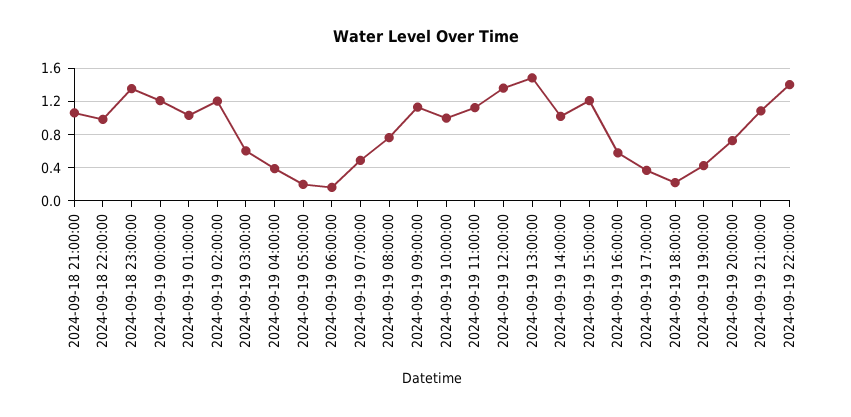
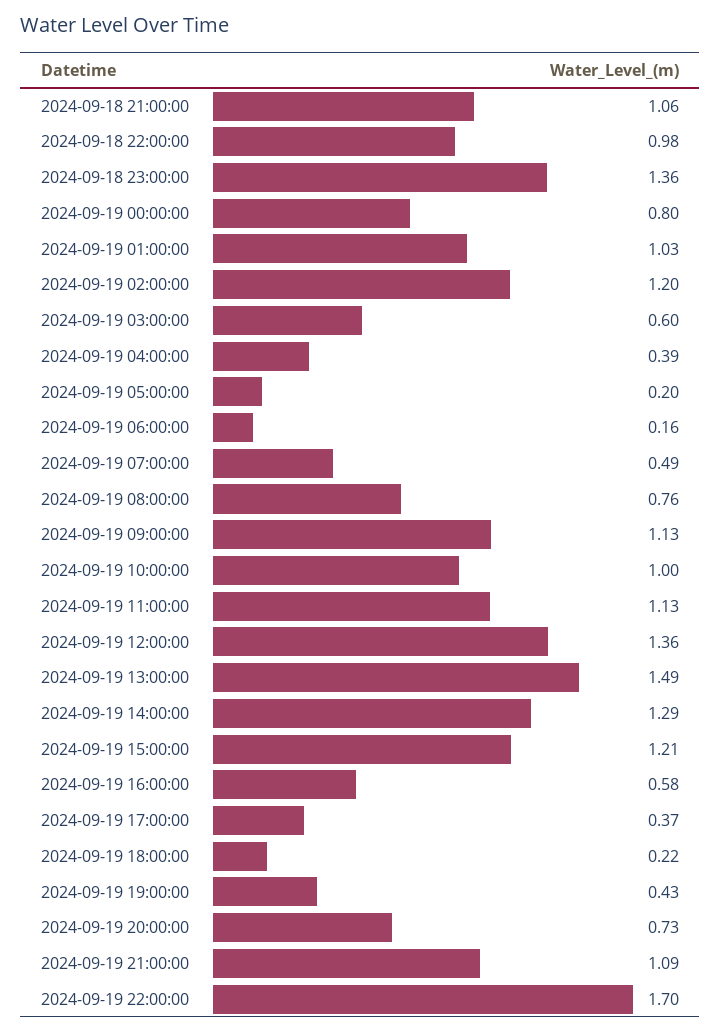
2024-09-19 00:00:00: 1.2 -> 0.8
2024-09-19 14:00:00: 1 -> 1.29
2024-09-19 22:00:00: 1.4 -> 1.7

